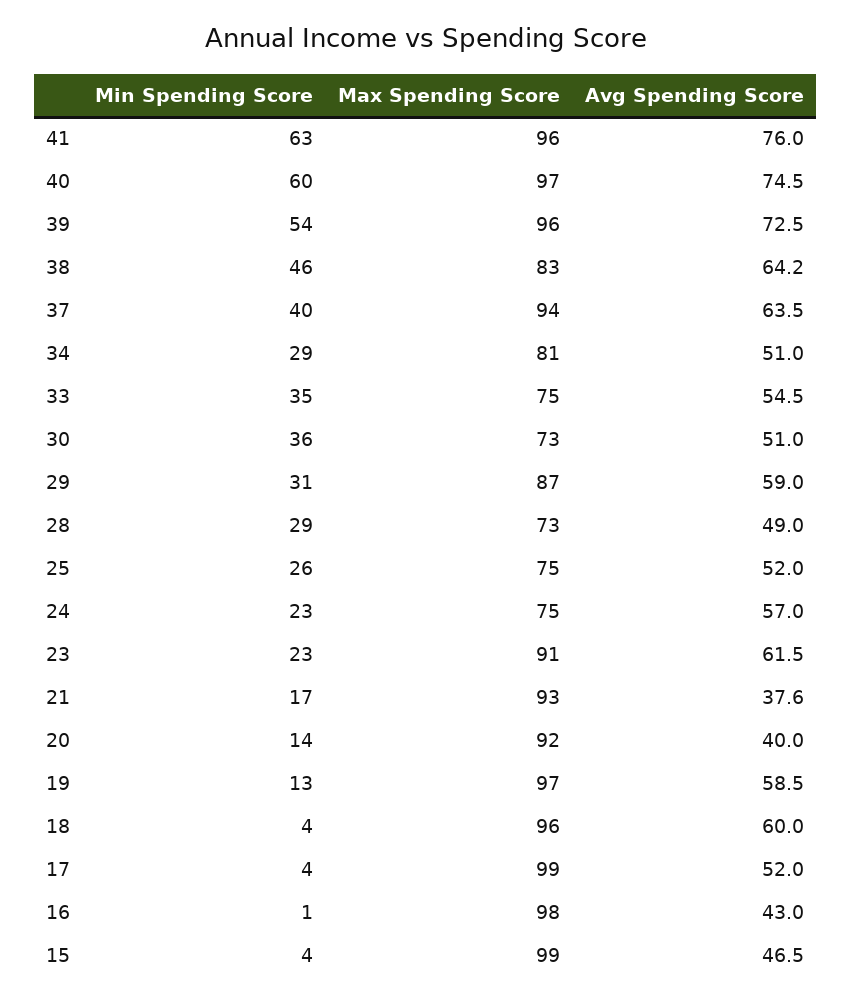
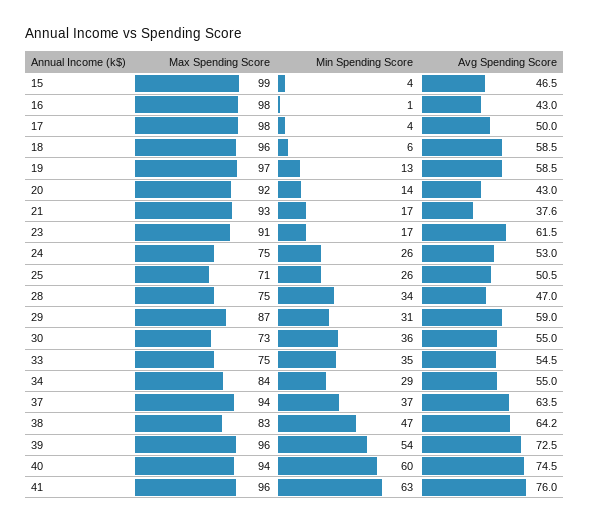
Max Spending Score, 40: 97 -> 94
Min Spending Score, 38: 46 -> 47
Min Spending Score, 37: 40 -> 37
Max Spending Score, 34: 81 -> 84
Avg Spending Score, 34: 51 -> 55
Avg Spending Score, 30: 51 -> 55
Min Spending Score, 28: 29 -> 34
Max Spending Score, 28: 73 -> 75
Avg Spending Score, 28: 49 -> 47
Max Spending Score, 25: 75 -> 71
Avg Spending Score, 25: 52 -> 50.5
Min Spending Score, 24: 23 -> 26
Avg Spending Score, 24: 57 -> 53
Min Spending Score, 23: 23 -> 17
Avg Spending Score, 20: 40 -> 43
Min Spending Score, 18: 4 -> 6
Avg Spending Score, 18: 60 -> 58.5
Max Spending Score, 17: 99 -> 98
Avg Spending Score, 17: 52 -> 50

